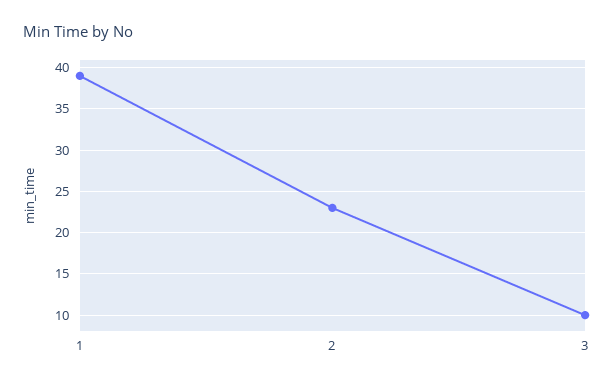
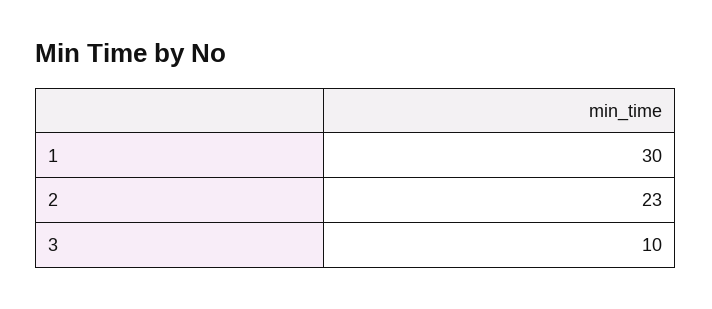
1: 39 -> 30

